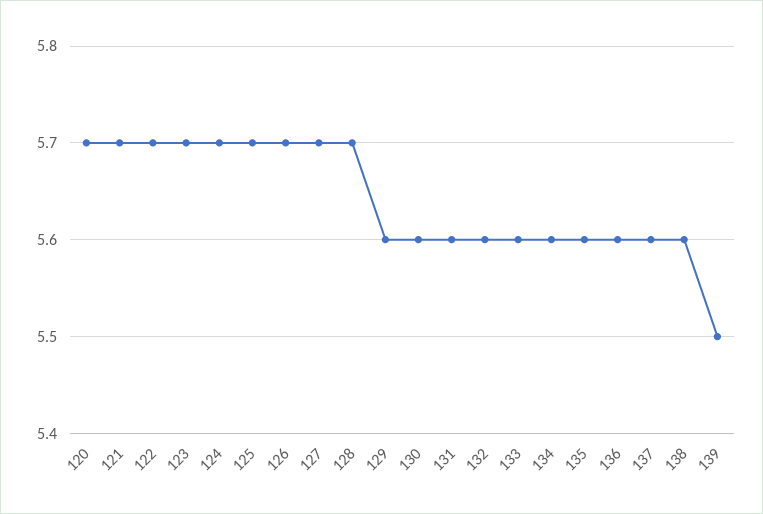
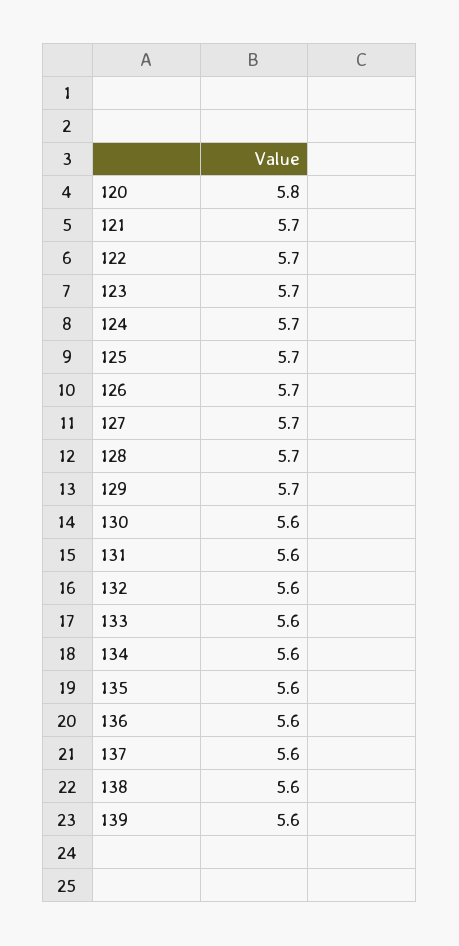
120: 5.7 -> 5.8
129: 5.6 -> 5.7
139: 5.5 -> 5.6

